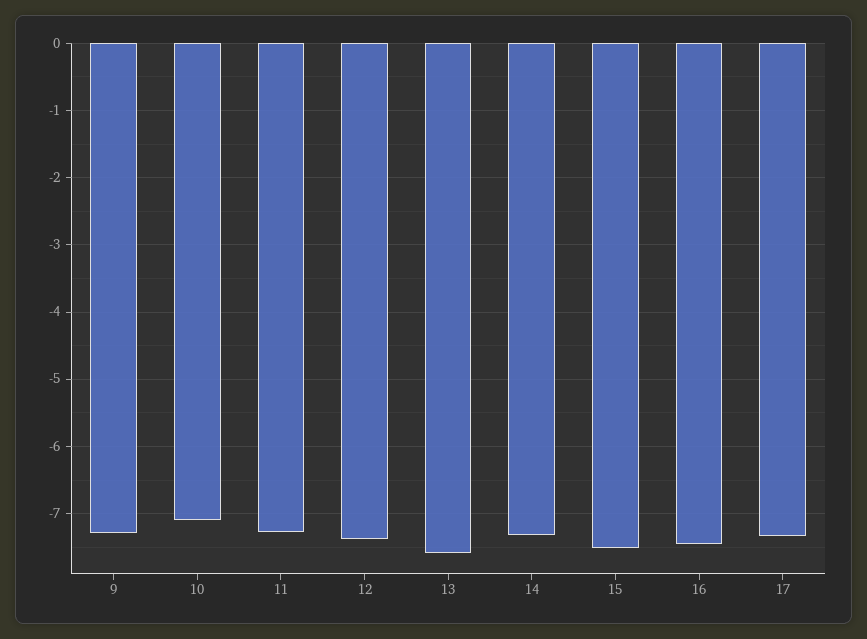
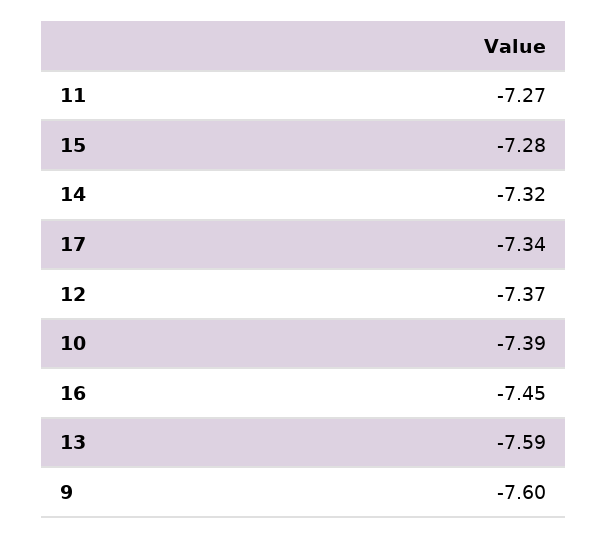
9: -7.3 -> -7.6
10: -7.1 -> -7.39
15: -7.5 -> -7.28

